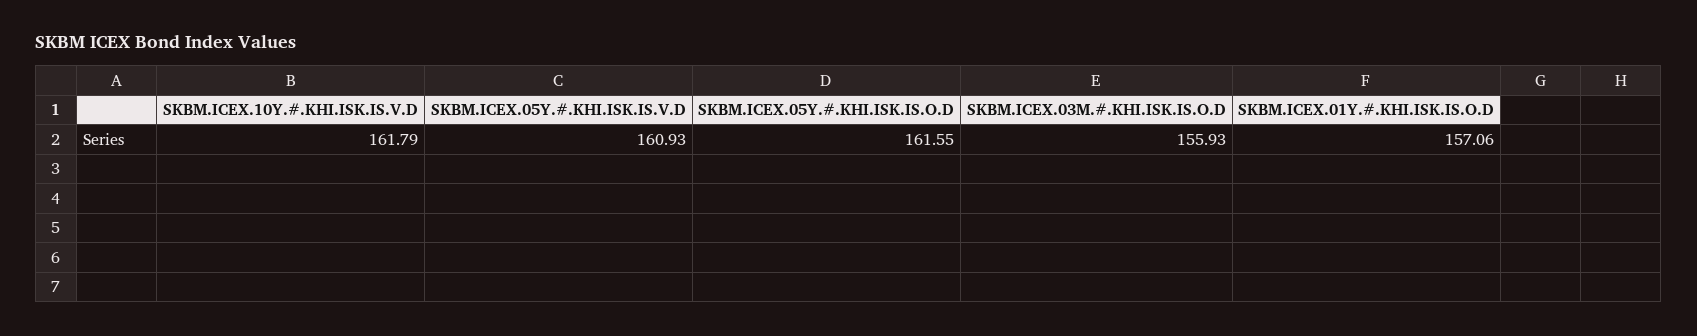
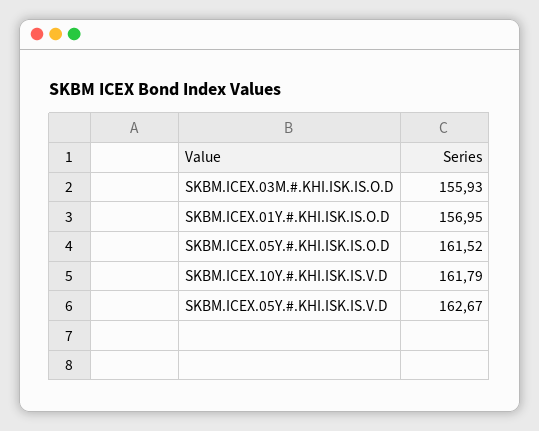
SKBM.ICEX.05Y.#.KHI.ISK.IS.V.D: 160.93 -> 162.67
SKBM.ICEX.05Y.#.KHI.ISK.IS.O.D: 161.55 -> 161.52
SKBM.ICEX.01Y.#.KHI.ISK.IS.O.D: 157.06 -> 156.95

